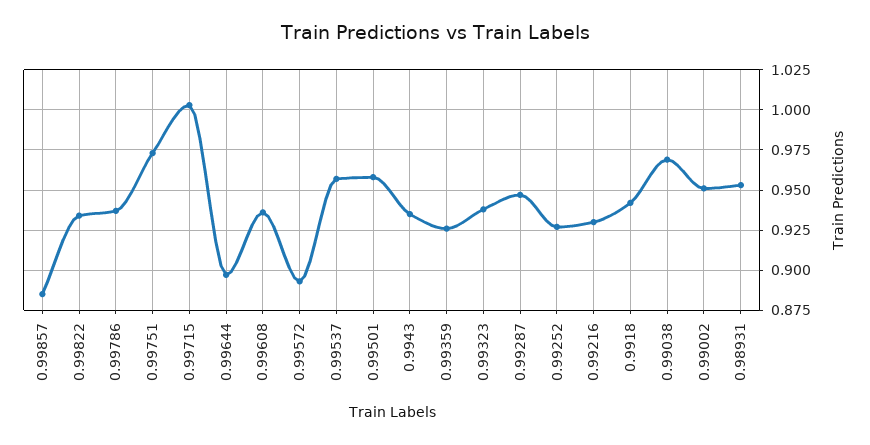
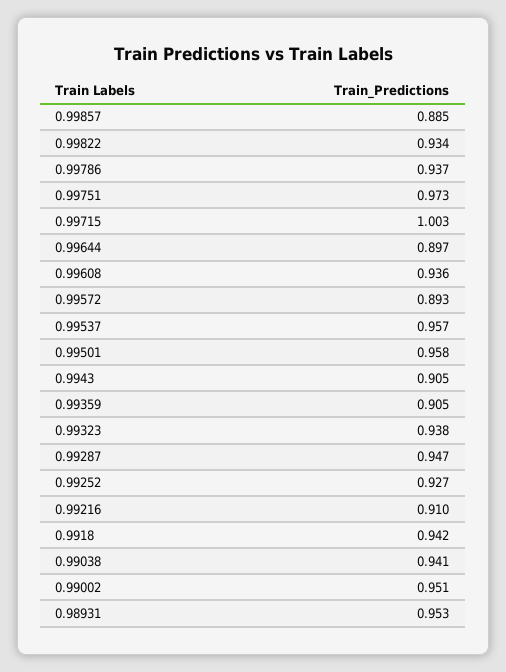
0.9943: 0.935 -> 0.905
0.99359: 0.925 -> 0.905
0.99216: 0.93 -> 0.91
0.99038: 0.97 -> 0.941

